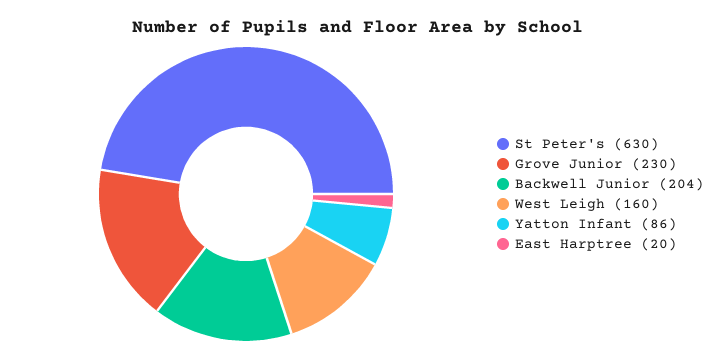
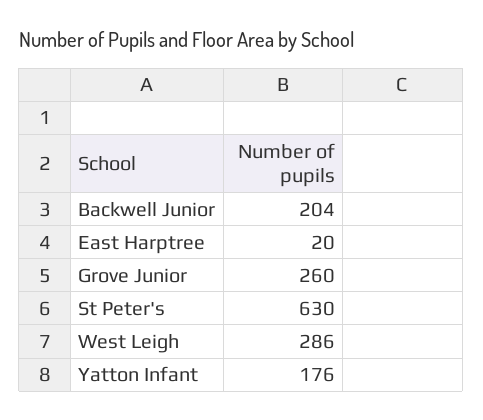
Grove Junior: 230 -> 260
West Leigh: 160 -> 286
Yatton Infant: 86 -> 176

